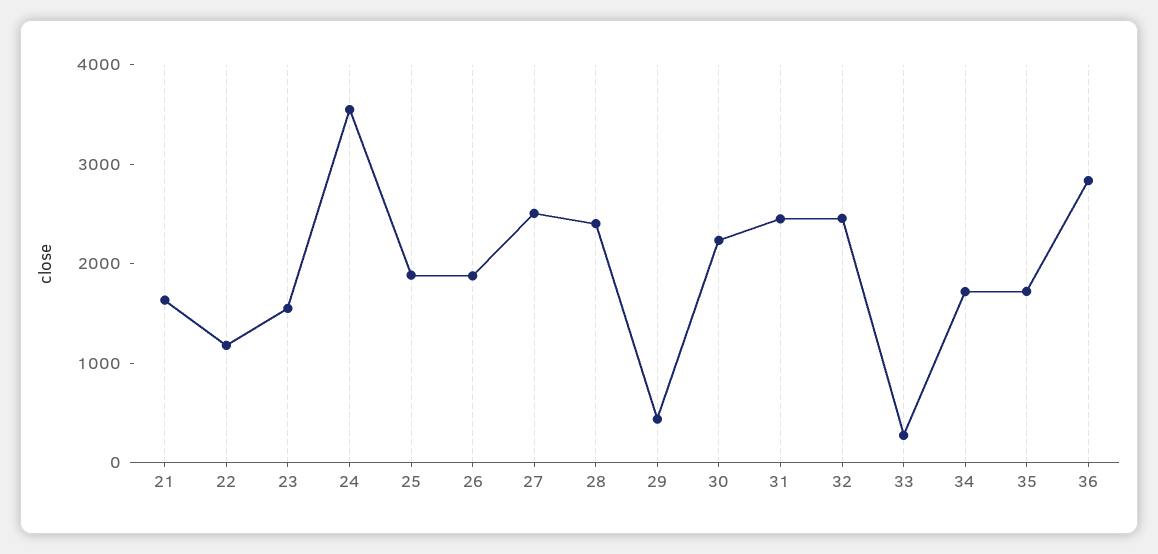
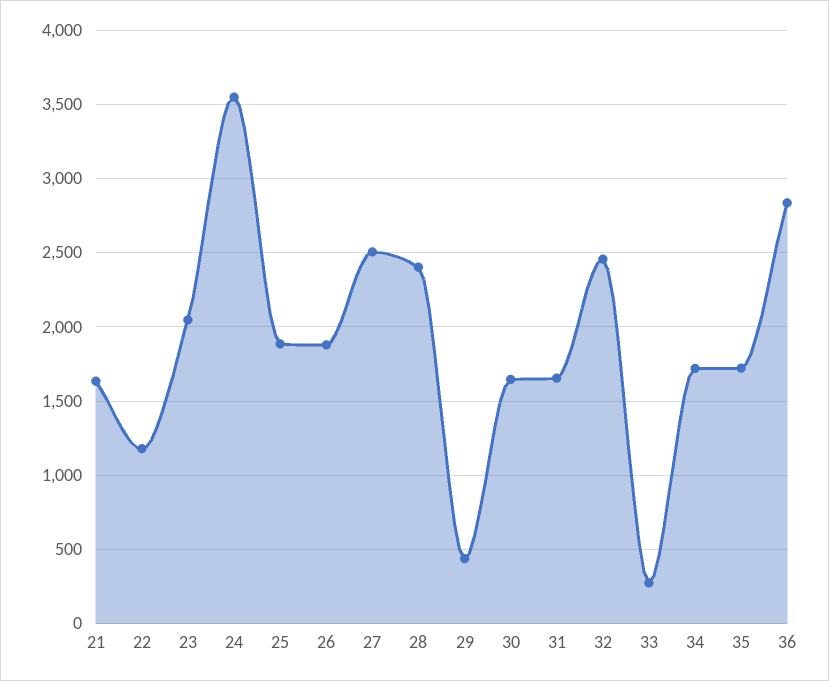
23: 1600 -> 2050
30: 2200 -> 1650
31: 2400 -> 1650

